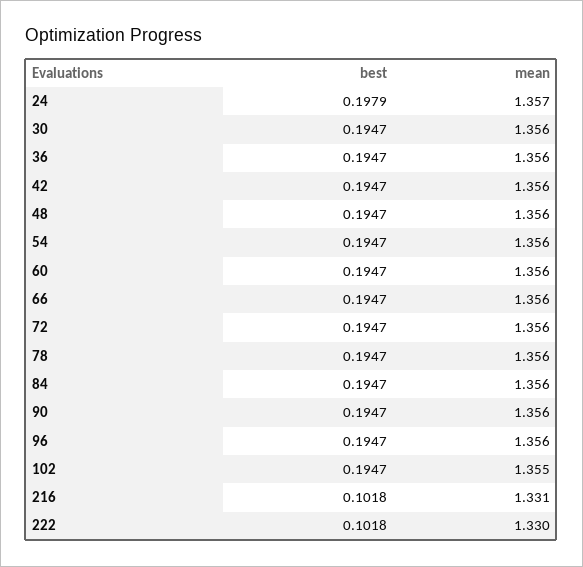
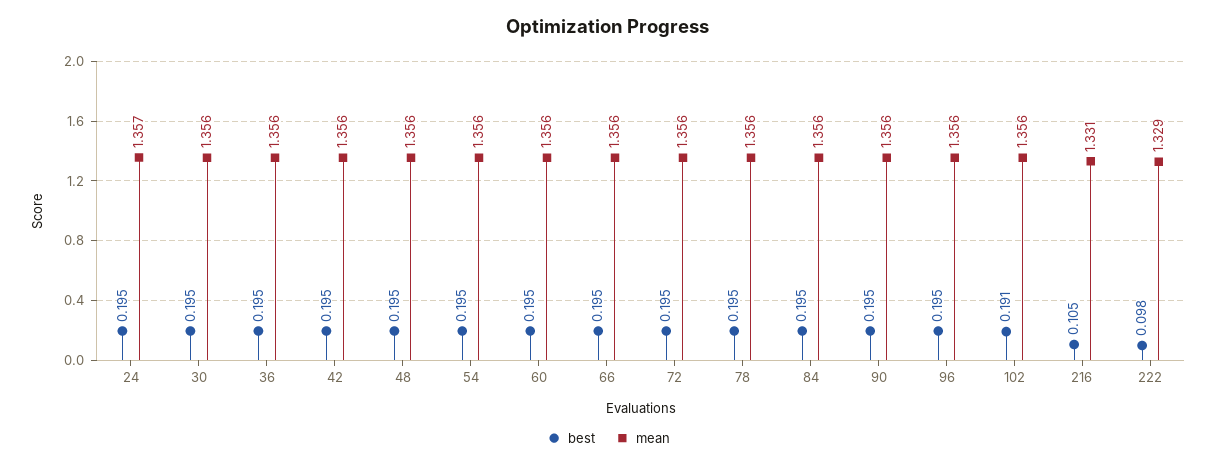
best, 24: 0.1979 -> 0.195
best, 102: 0.1947 -> 0.191
mean, 102: 1.355 -> 1.356
best, 216: 0.1018 -> 0.105
best, 222: 0.1018 -> 0.098
mean, 222: 1.33 -> 1.329

